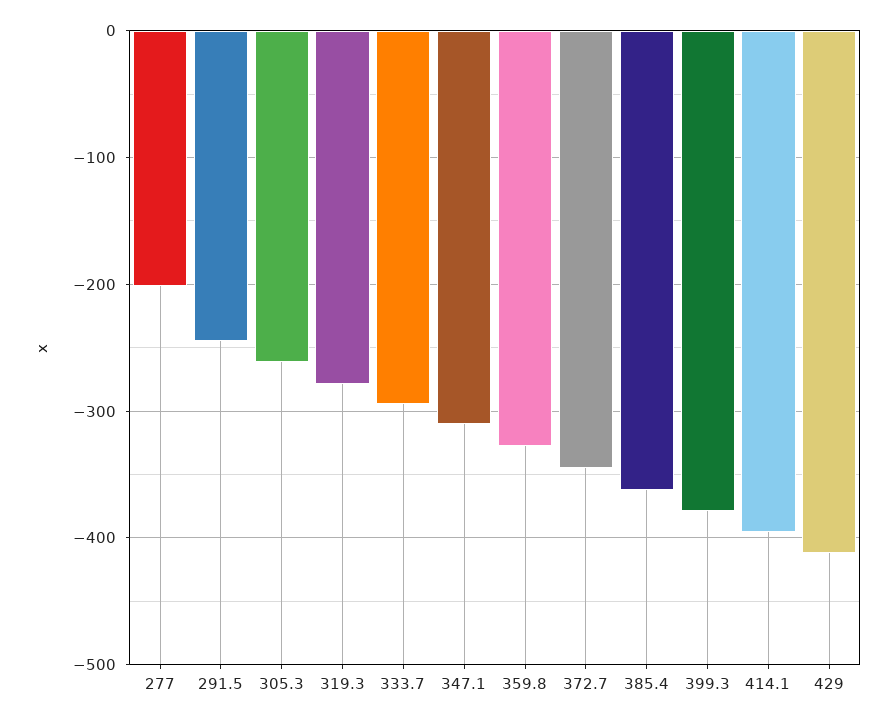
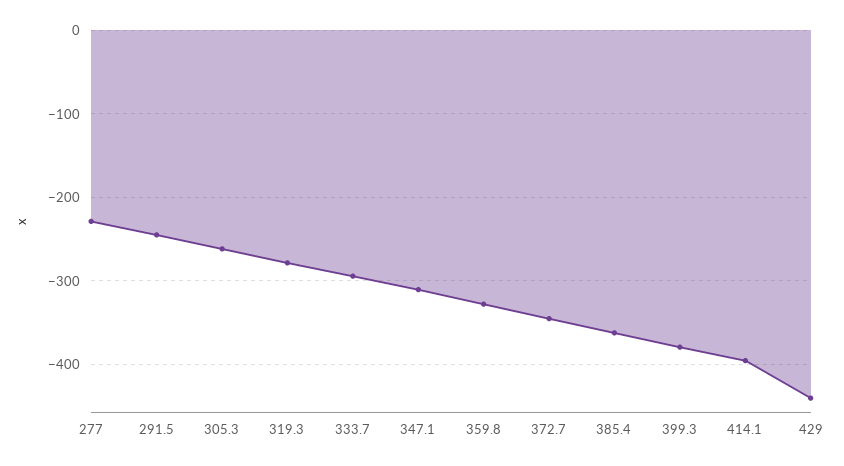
277: -200 -> -230
429: -410 -> -440

